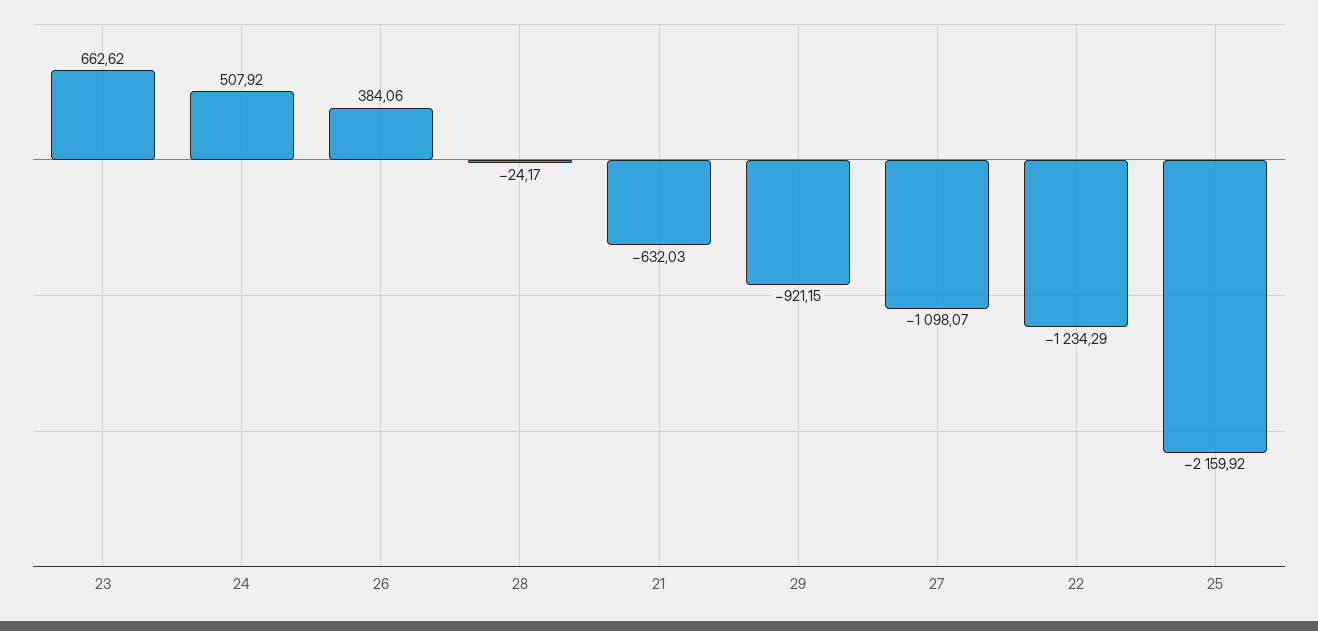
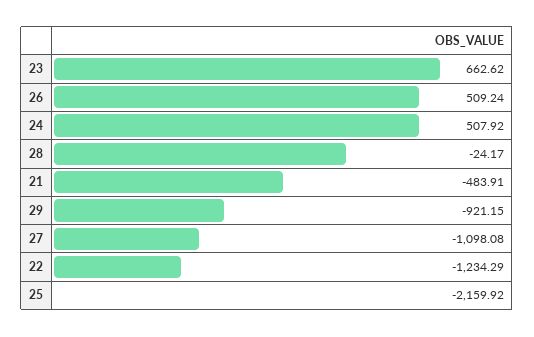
26: 384.06 -> 509.24
21: -632.03 -> -483.91
27: -1098.07 -> -1098.08

